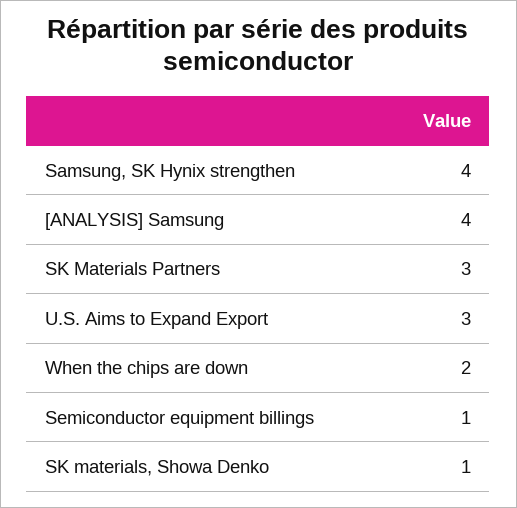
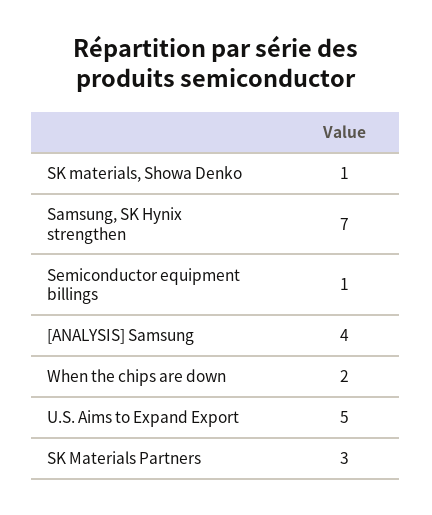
Samsung, SK Hynix strengthen: 4 -> 7
U.S. Aims to Expand Export: 3 -> 5

